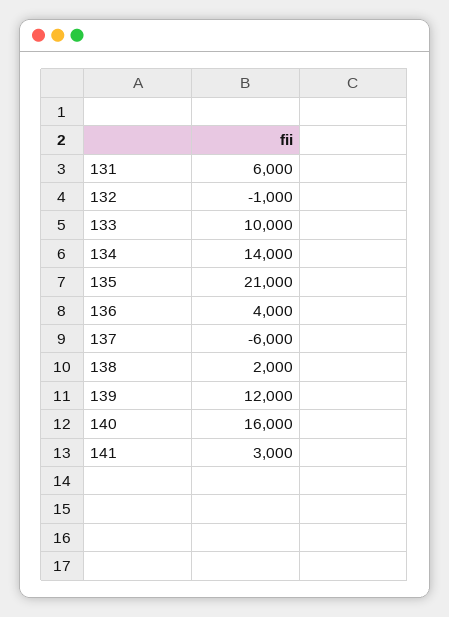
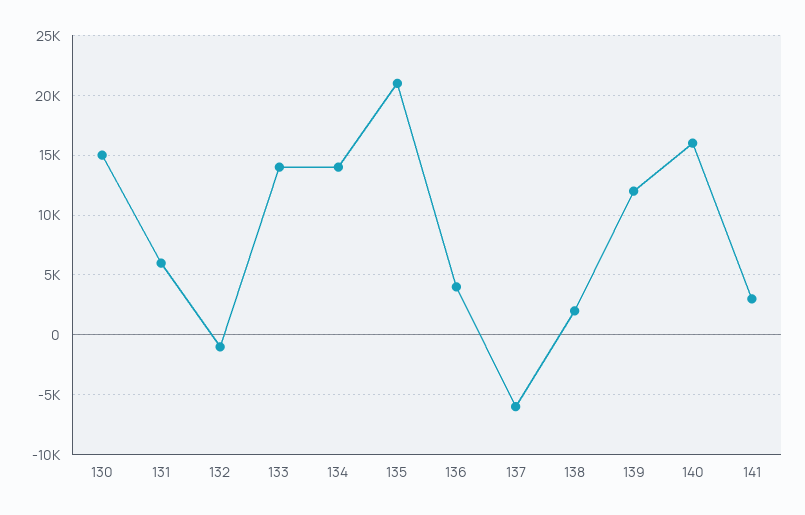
133: 10000 -> 14000
130: none -> 15000

